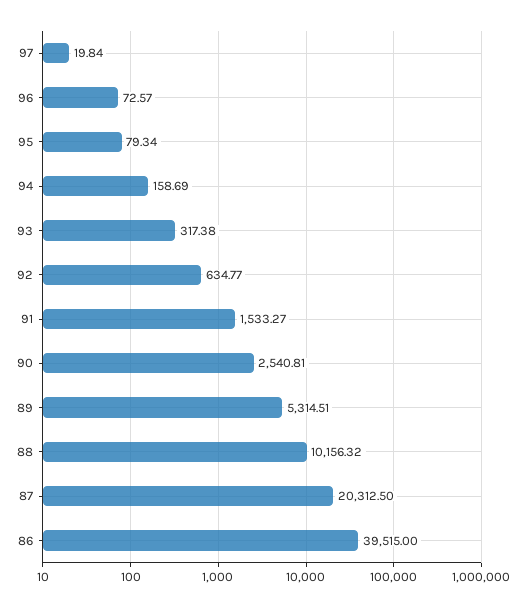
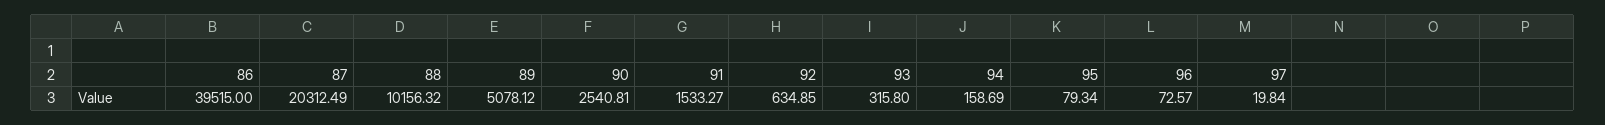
93: 317.38 -> 315.8
92: 634.77 -> 634.85
89: 5314.51 -> 5078.12
87: 20312.5 -> 20312.49

